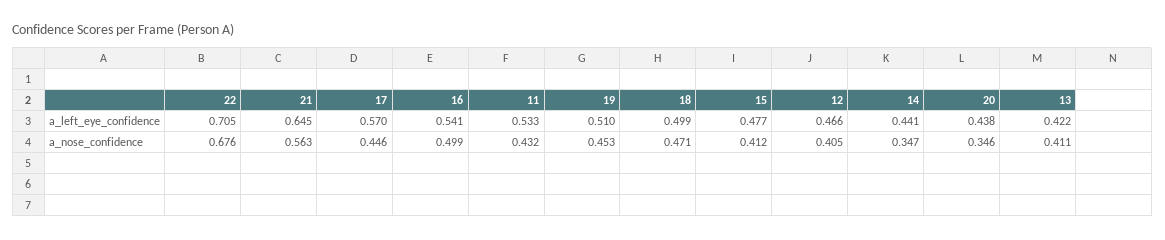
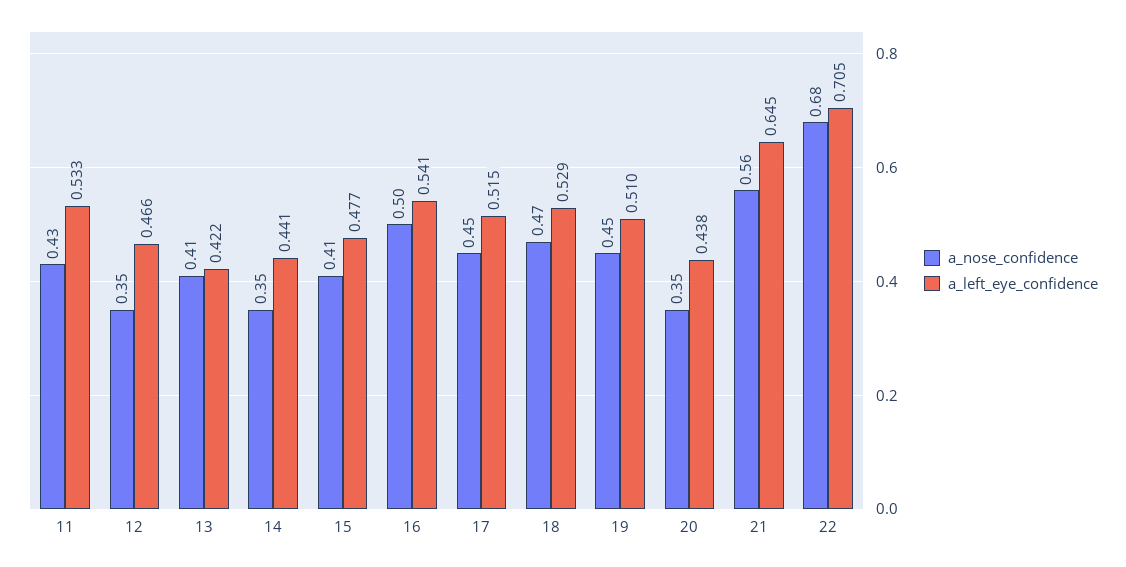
a_left_eye_confidence, 17: 0.57 -> 0.515
a_left_eye_confidence, 18: 0.499 -> 0.529
a_nose_confidence, 12: 0.405 -> 0.35

